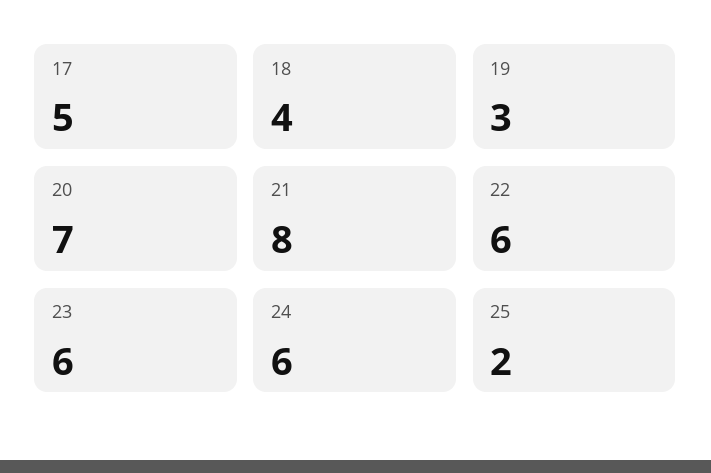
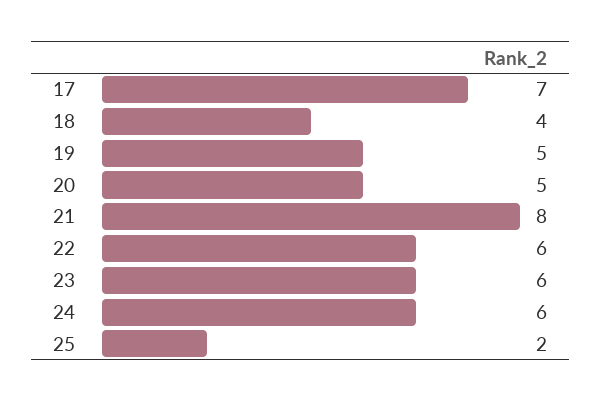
17: 5 -> 7
19: 3 -> 5
20: 7 -> 5

